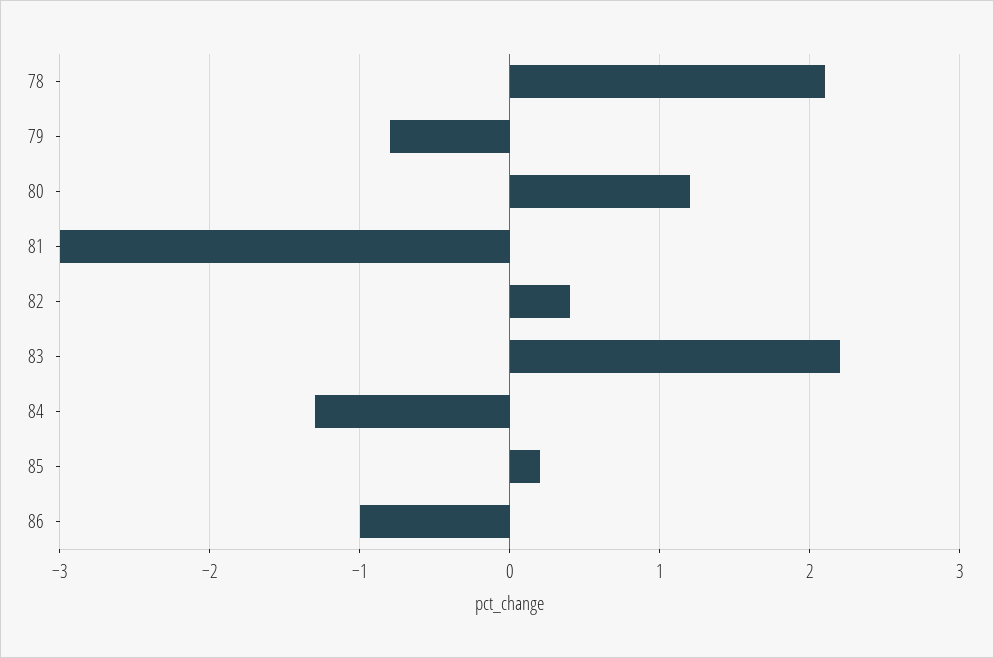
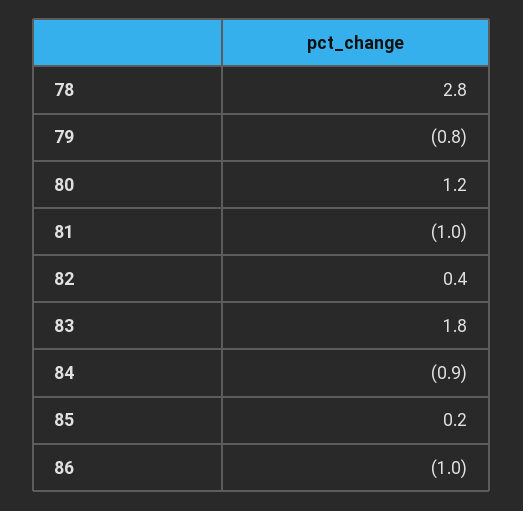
78: 2.1 -> 2.8
81: -3 -> -1
83: 2.2 -> 1.8
84: -1.3 -> -0.9

